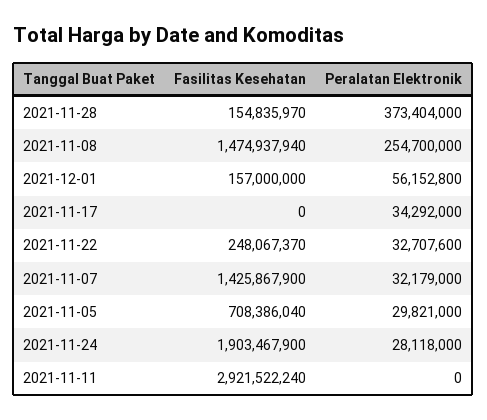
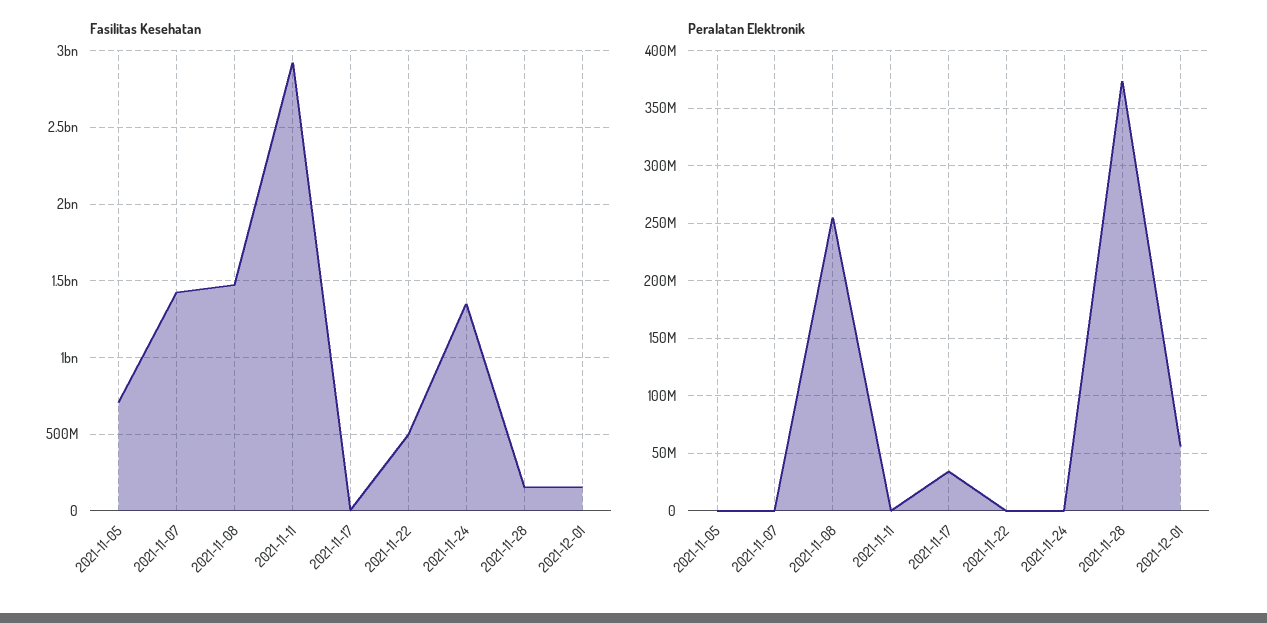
Fasilitas Kesehatan, 2021-11-22: 248067370 -> 500000000
Peralatan Elektronik, 2021-11-22: 32707600 -> 0
Peralatan Elektronik, 2021-11-07: 32179000 -> 0
Peralatan Elektronik, 2021-11-05: 29821000 -> 0
Fasilitas Kesehatan, 2021-11-24: 1903467900 -> 1350000000
Peralatan Elektronik, 2021-11-24: 28118000 -> 0

